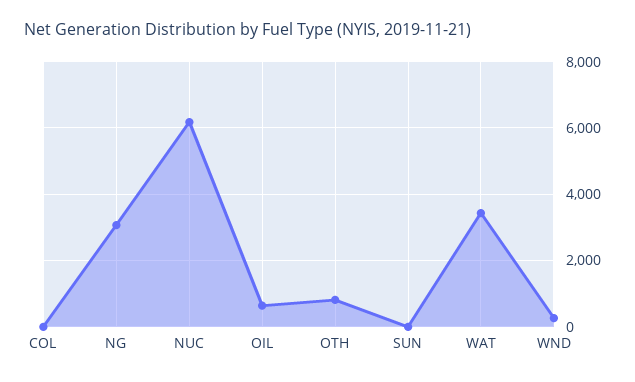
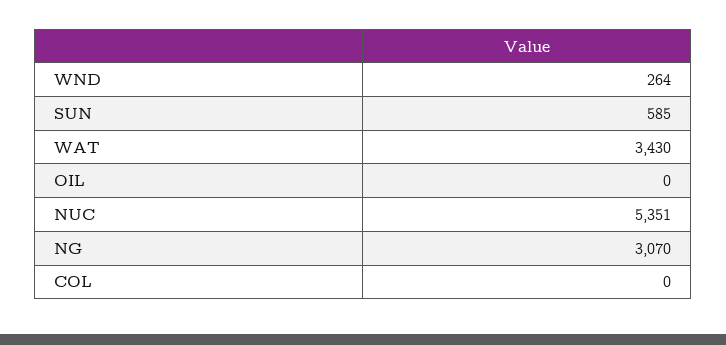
NUC: 6200 -> 5351
OIL: 600 -> 0
OTH: 800 -> none
SUN: 0 -> 585

